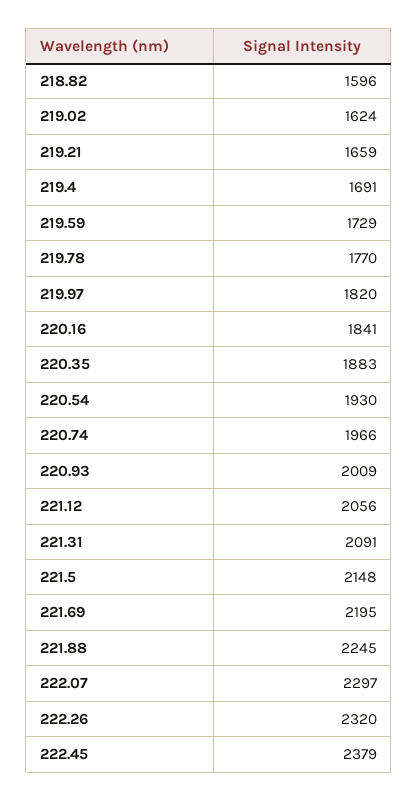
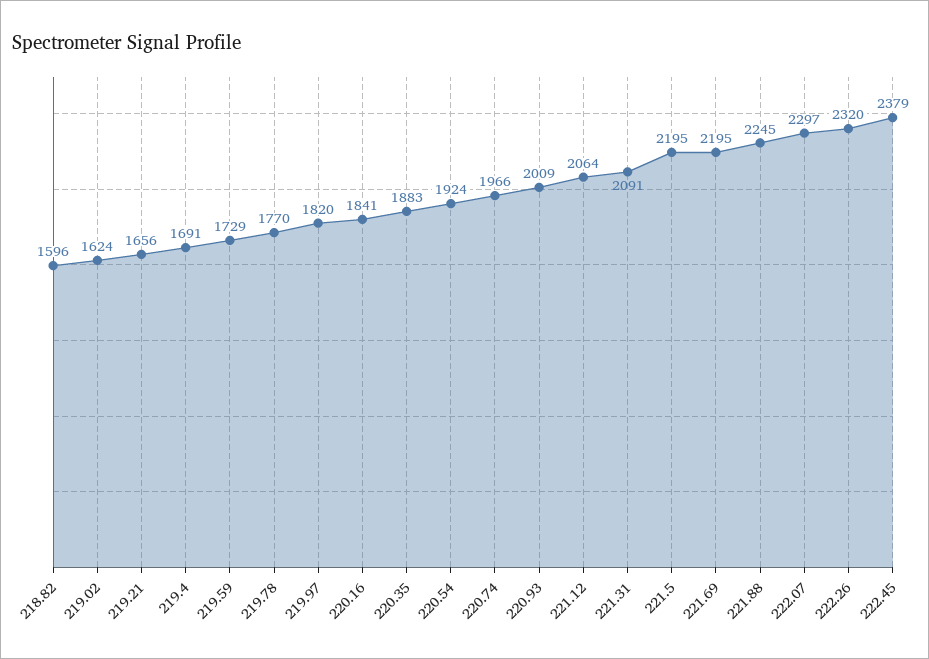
219.21: 1659 -> 1656
220.54: 1930 -> 1924
221.12: 2056 -> 2064
221.5: 2148 -> 2195

